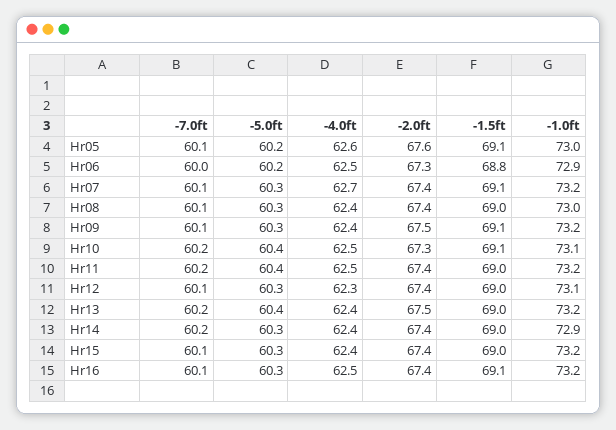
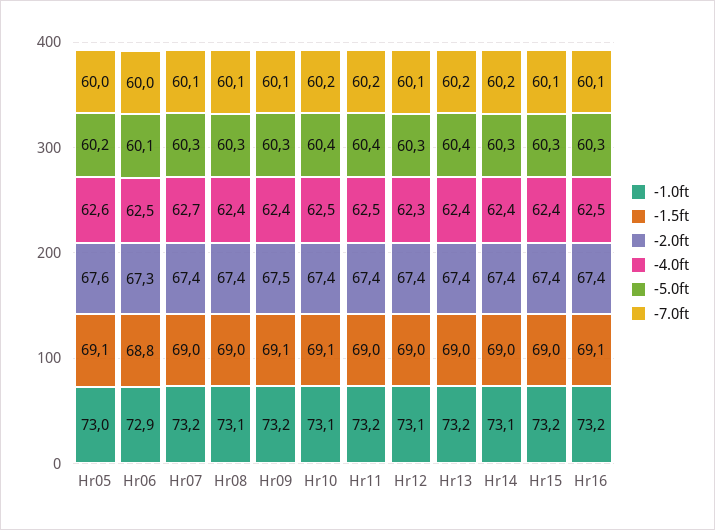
-7.0ft, Hr05: 60.1 -> 60
-5.0ft, Hr06: 60.2 -> 60.1
-1.5ft, Hr07: 69.1 -> 69
-1.0ft, Hr08: 73 -> 73.1
-2.0ft, Hr10: 67.3 -> 67.4
-2.0ft, Hr13: 67.5 -> 67.4
-1.0ft, Hr14: 72.9 -> 73.1

